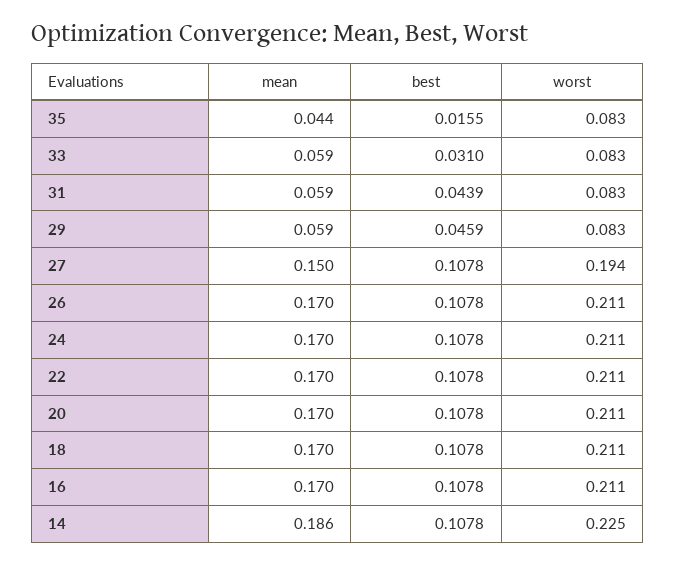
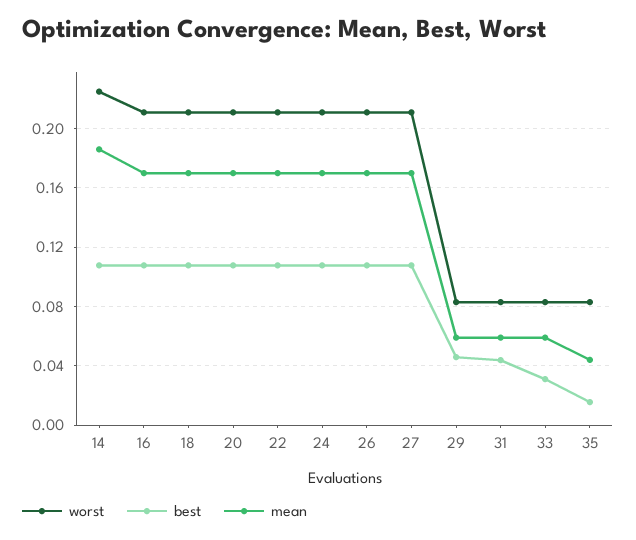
mean, 27: 0.15 -> 0.17
worst, 27: 0.194 -> 0.21

